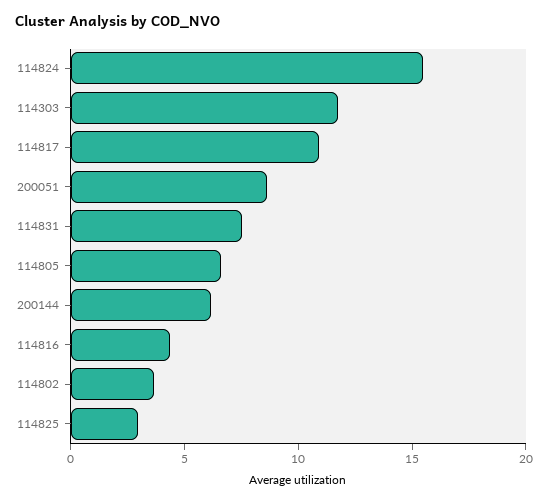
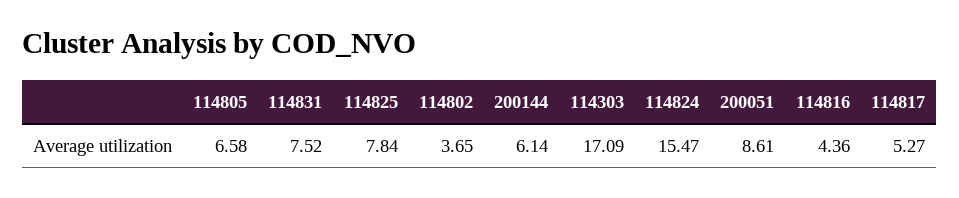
114303: 12 -> 17.09
114817: 11 -> 5.27
114825: 3 -> 7.84

